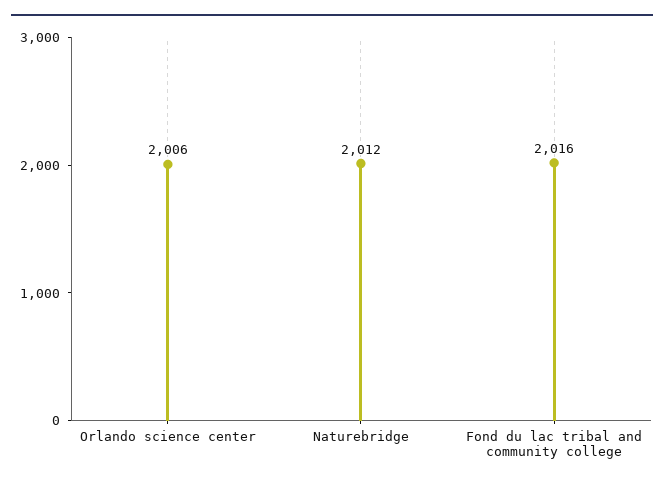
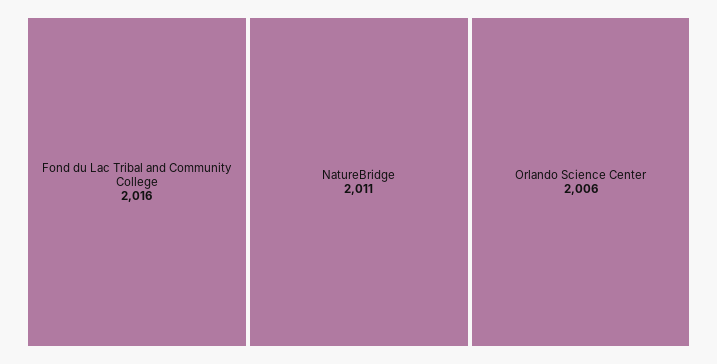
Naturebridge: 2012 -> 2011

